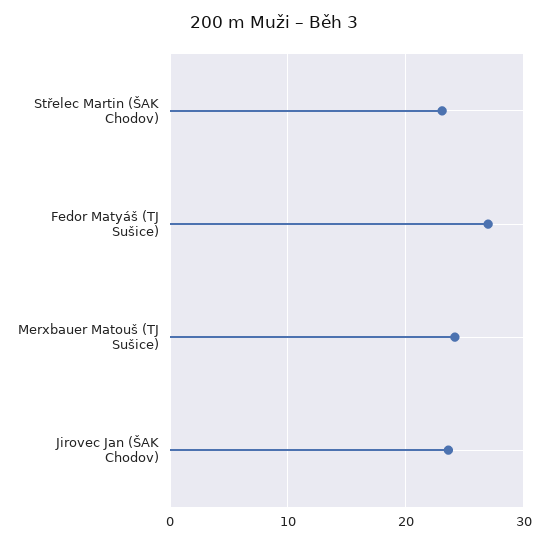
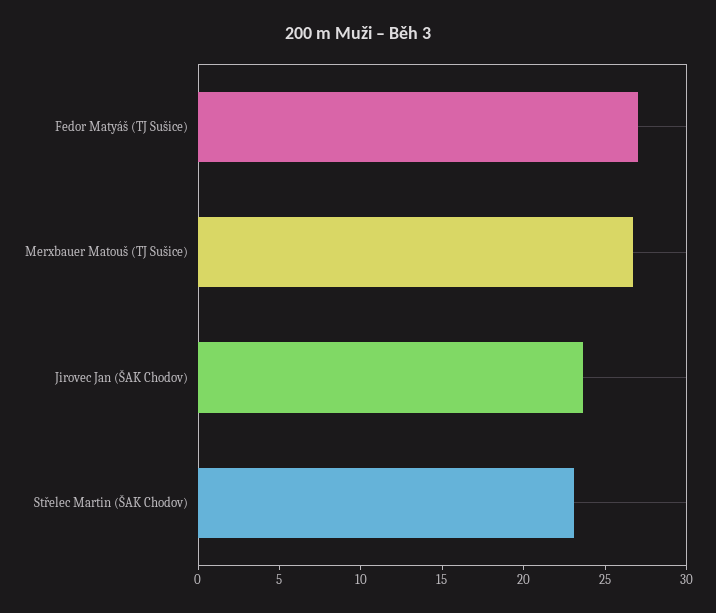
Merxbauer Matouš (TJ Sušice): 24 -> 27

